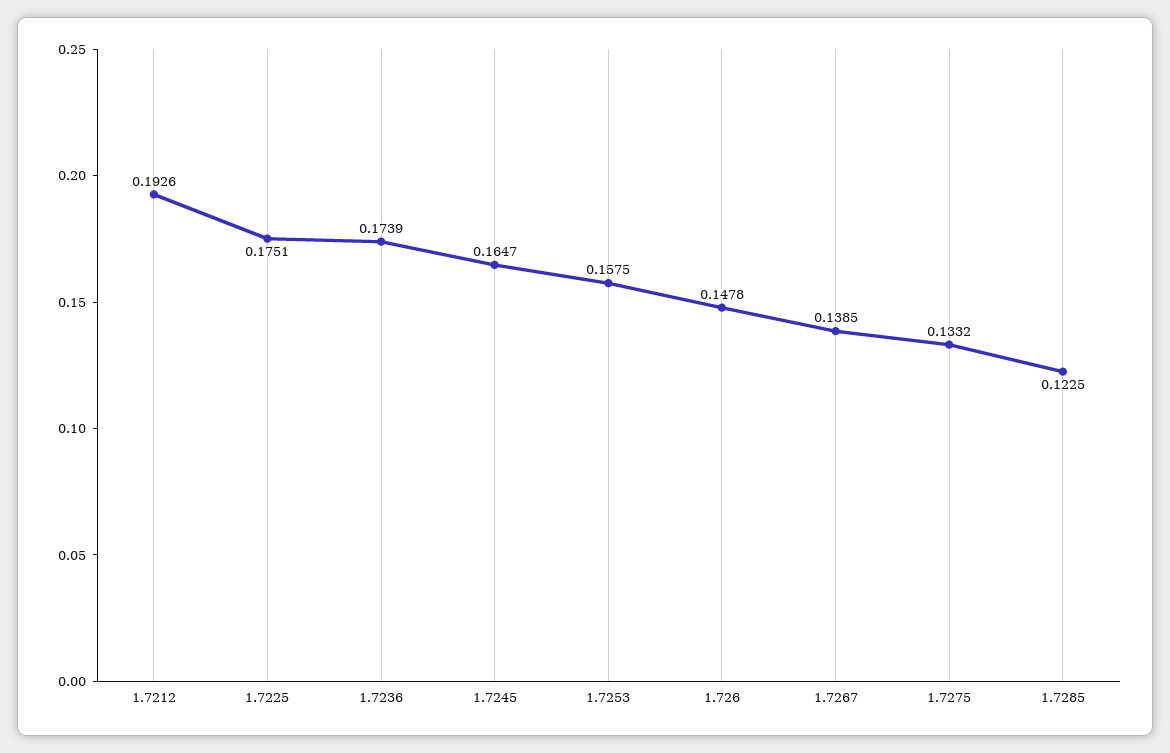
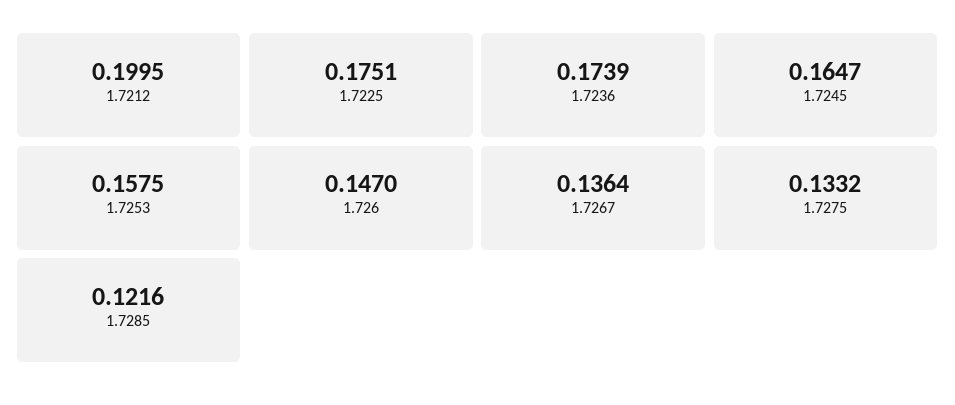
1.7212: 0.1926 -> 0.1995
1.726: 0.1478 -> 0.147
1.7267: 0.1385 -> 0.1364
1.7285: 0.1225 -> 0.1216

